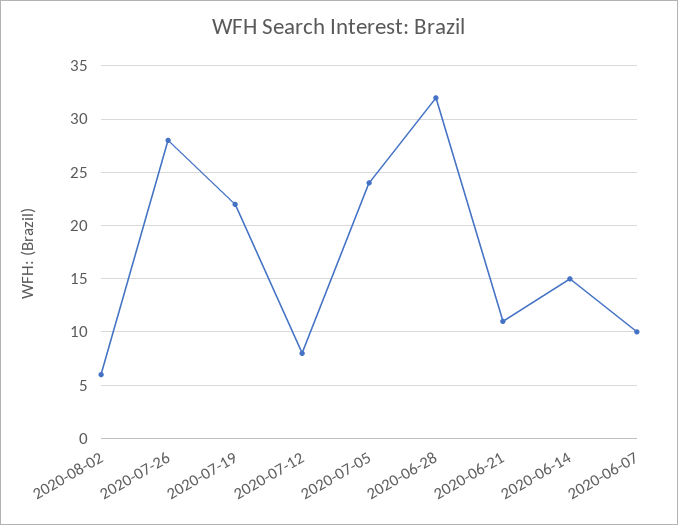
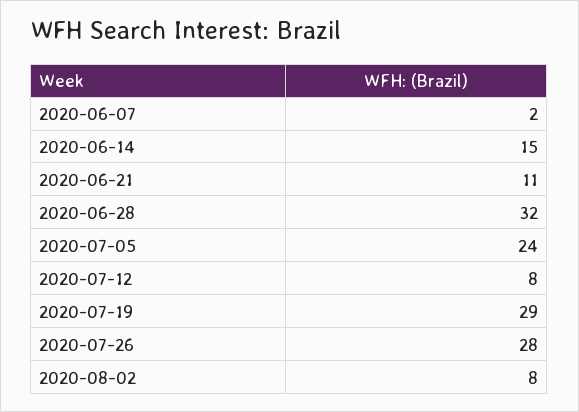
2020-08-02: 6 -> 8
2020-07-19: 22 -> 29
2020-06-07: 10 -> 2

